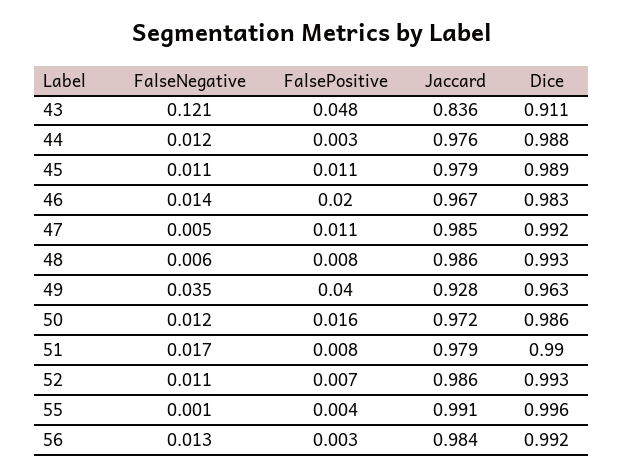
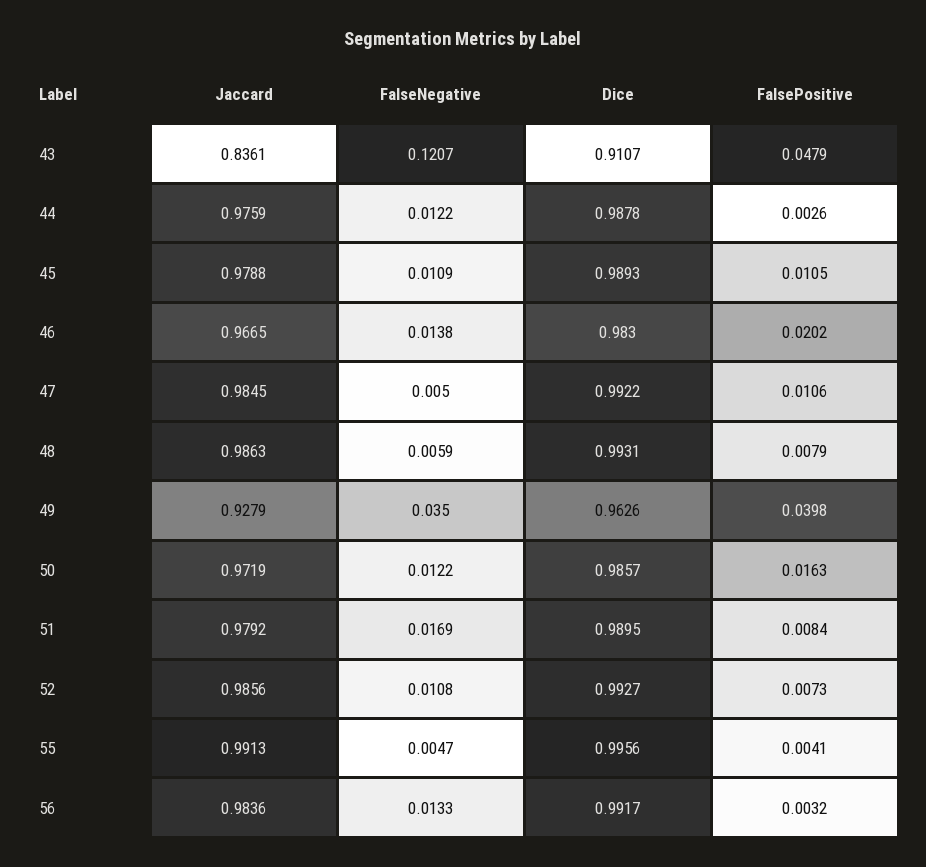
FalseNegative, 55: 0.001 -> 0.0047

